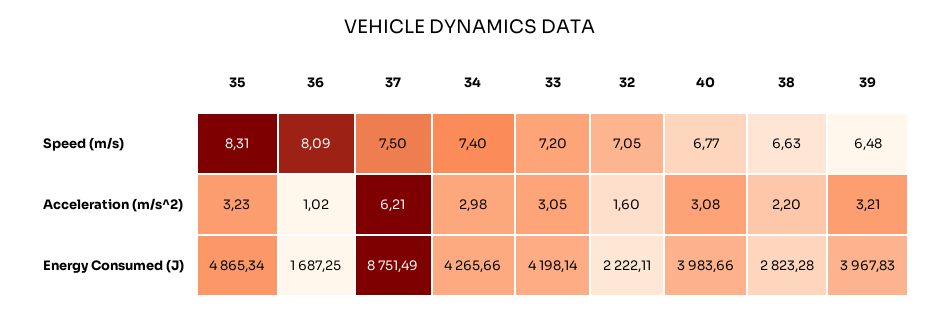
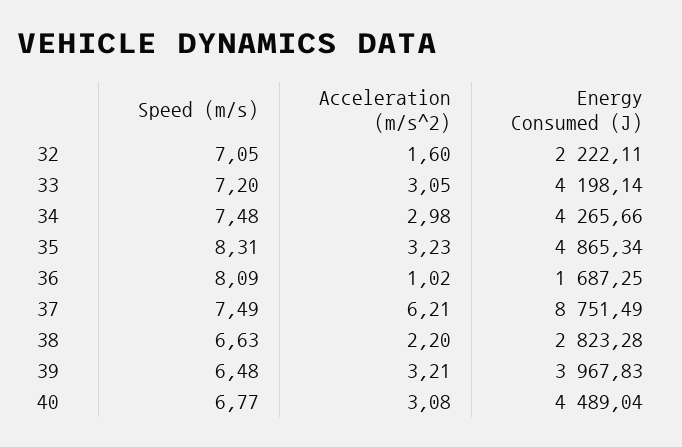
37, Speed (m/s): 7.5 -> 7.49
34, Speed (m/s): 7.4 -> 7.48
40, Energy Consumed (J): 3983.66 -> 4489.04

